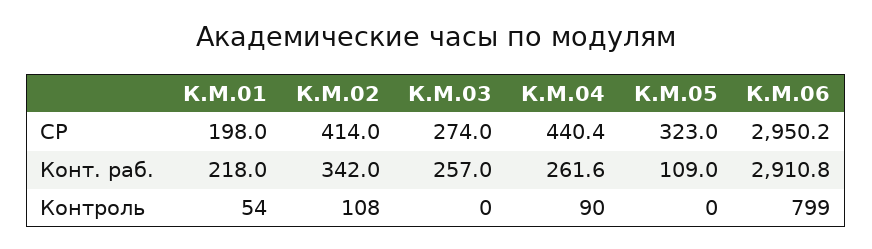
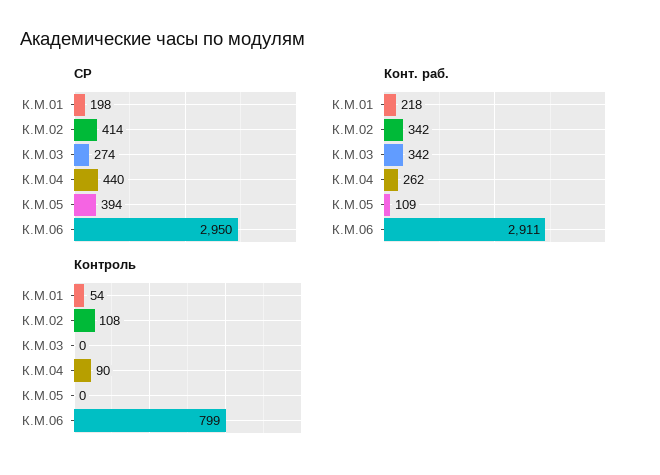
СР, К.М.05: 323 -> 394
Конт. раб., К.М.03: 257 -> 342

